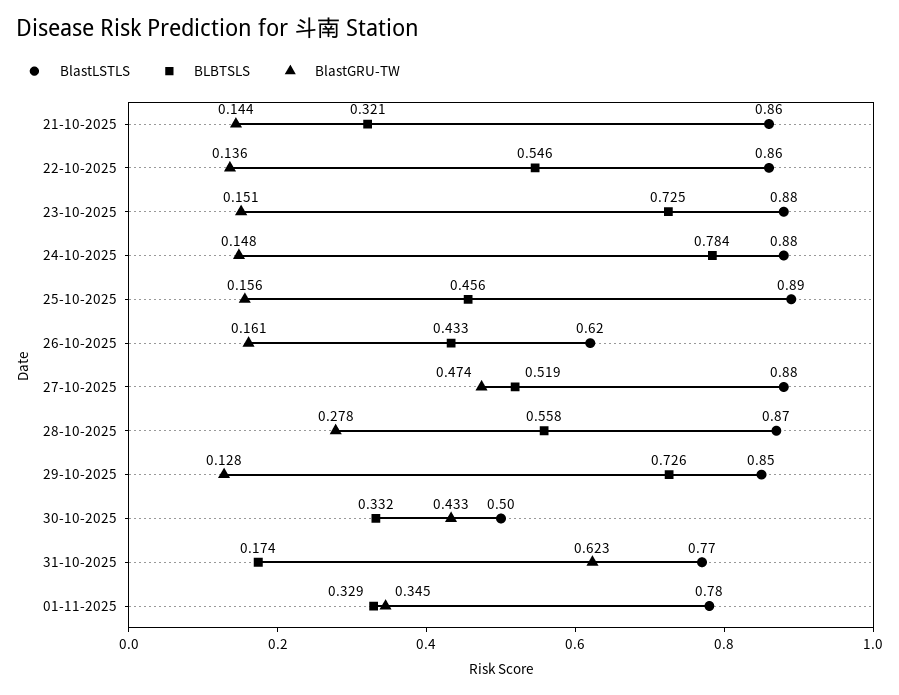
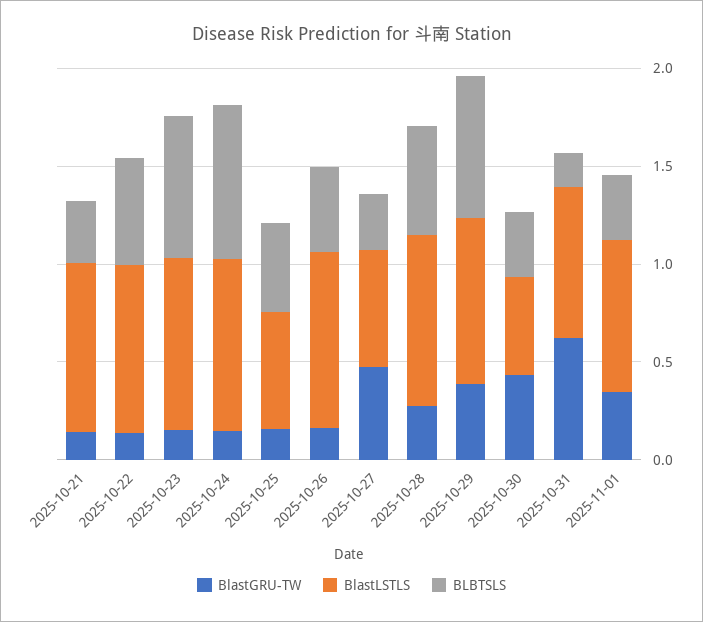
BlastLSTLS, 25-10-2025: 0.89 -> 0.6
BlastLSTLS, 26-10-2025: 0.62 -> 0.9
BlastLSTLS, 27-10-2025: 0.88 -> 0.6
BLBTSLS, 27-10-2025: 0.519 -> 0.3
BlastGRU-TW, 29-10-2025: 0.128 -> 0.4

